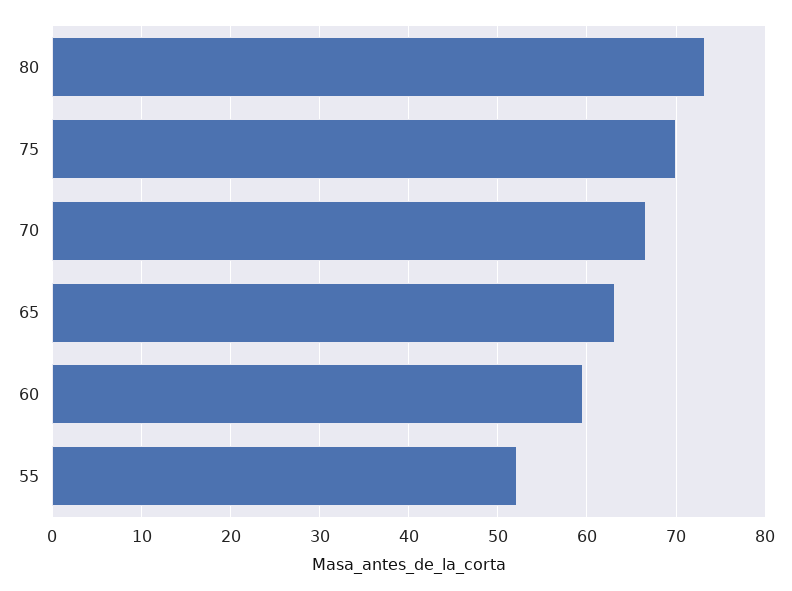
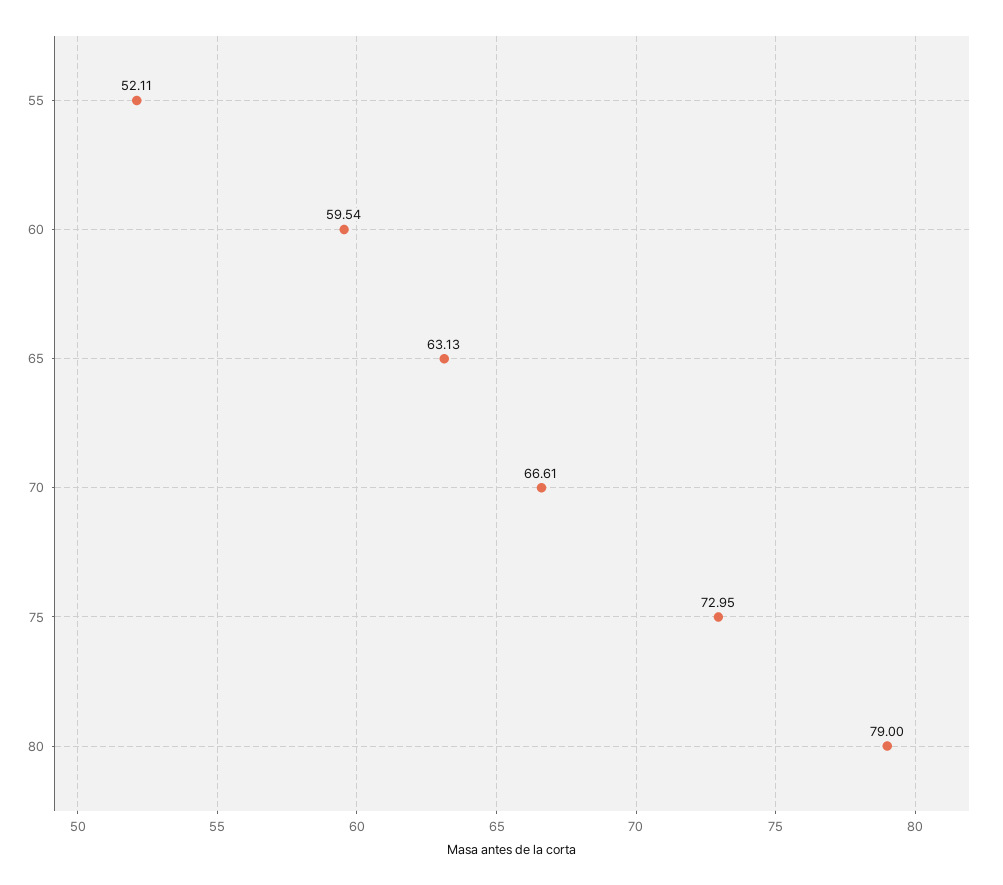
80: 73 -> 79
75: 70 -> 72.95

